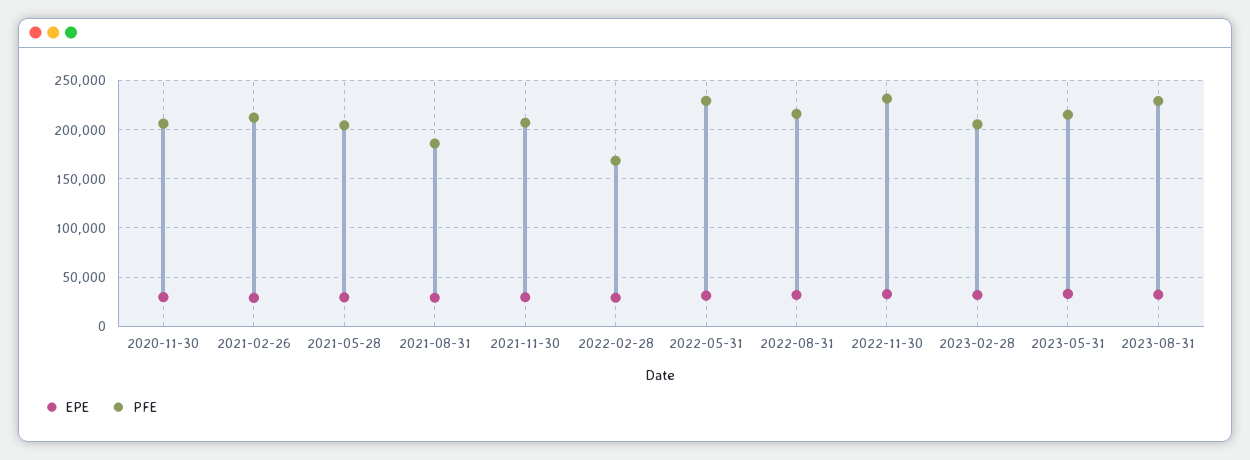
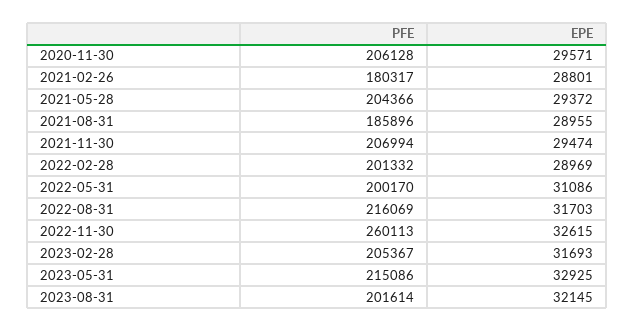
PFE, 2021-02-26: 210000 -> 180317
PFE, 2022-02-28: 170000 -> 201332
PFE, 2022-05-31: 230000 -> 200170
PFE, 2022-11-30: 230000 -> 260113
PFE, 2023-08-31: 230000 -> 201614

